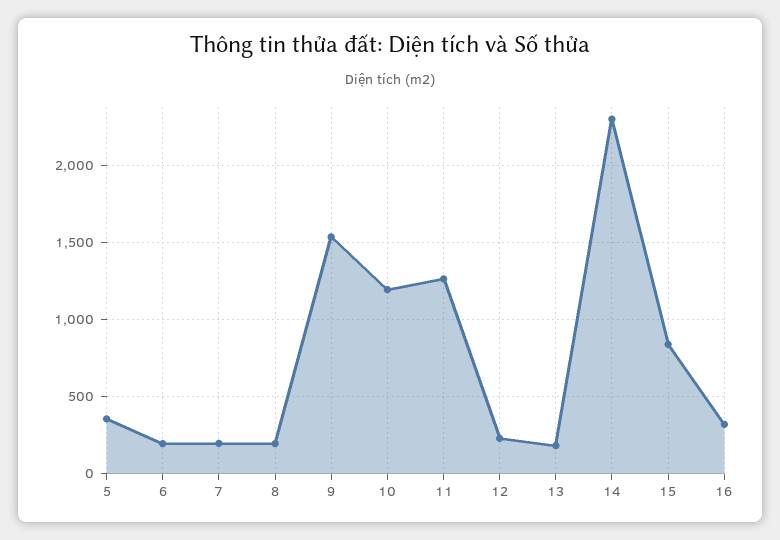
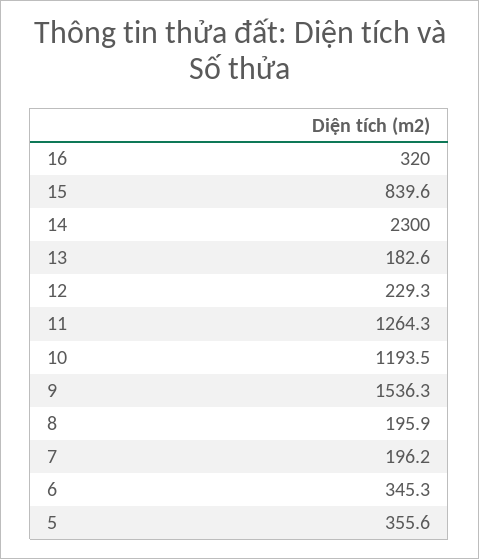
6: 200 -> 345.3

